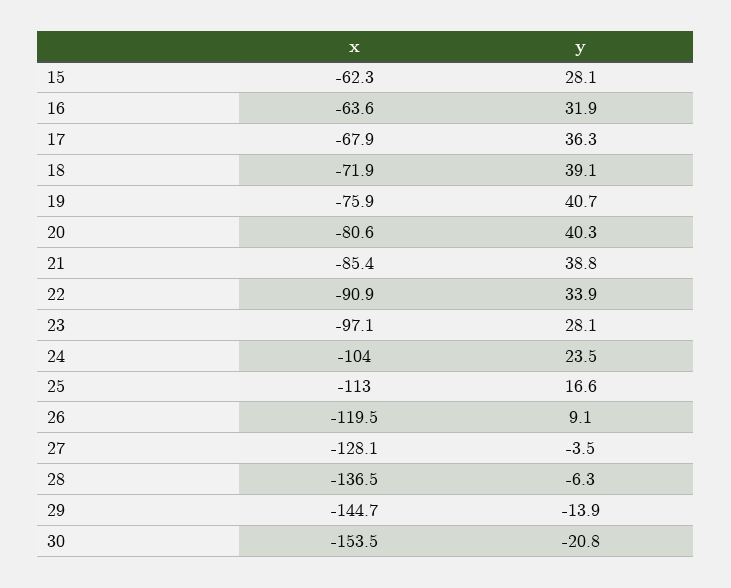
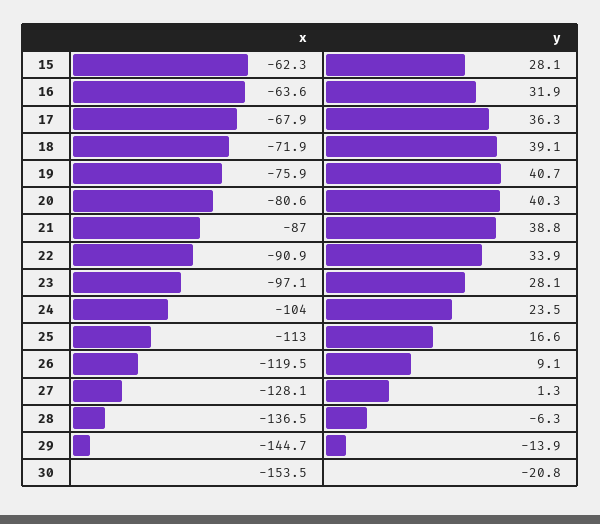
x, 21: -85.4 -> -87
y, 27: -3.5 -> 1.3

